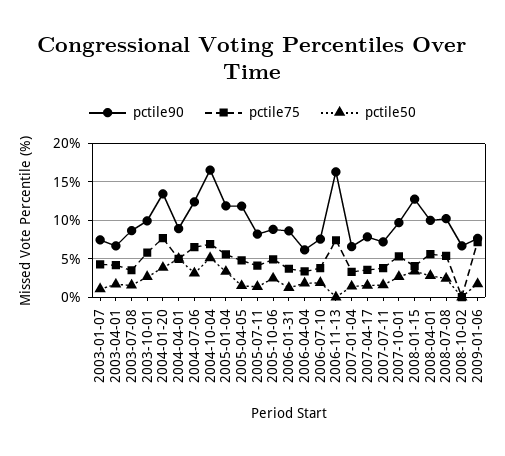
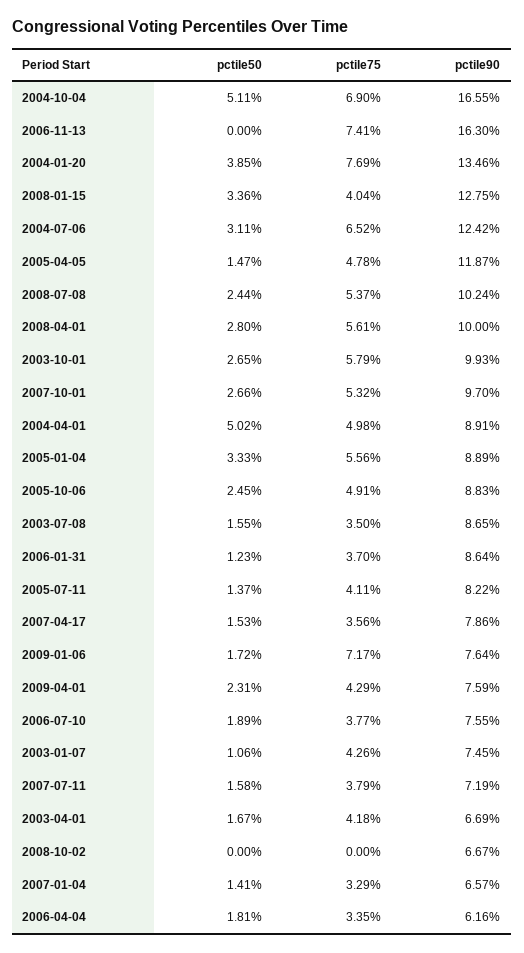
pctile90, 2005-01-04: 12 -> 8.89
pctile50, 2009-04-01: none -> 2.31
pctile75, 2009-04-01: none -> 4.29
pctile90, 2009-04-01: none -> 7.59

